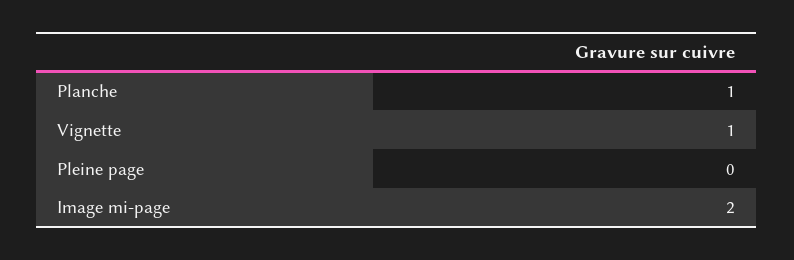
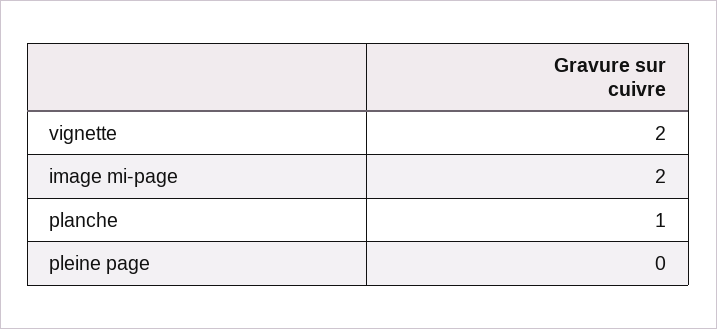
Vignette: 1 -> 2

